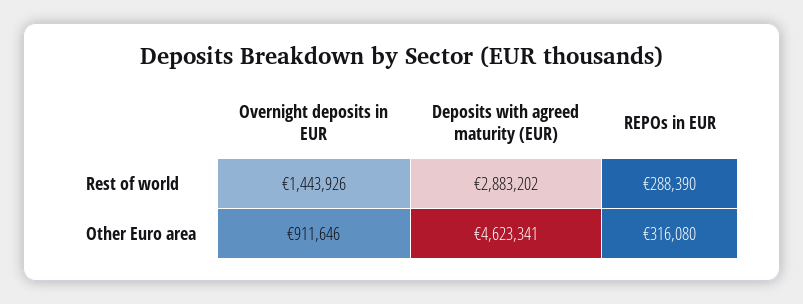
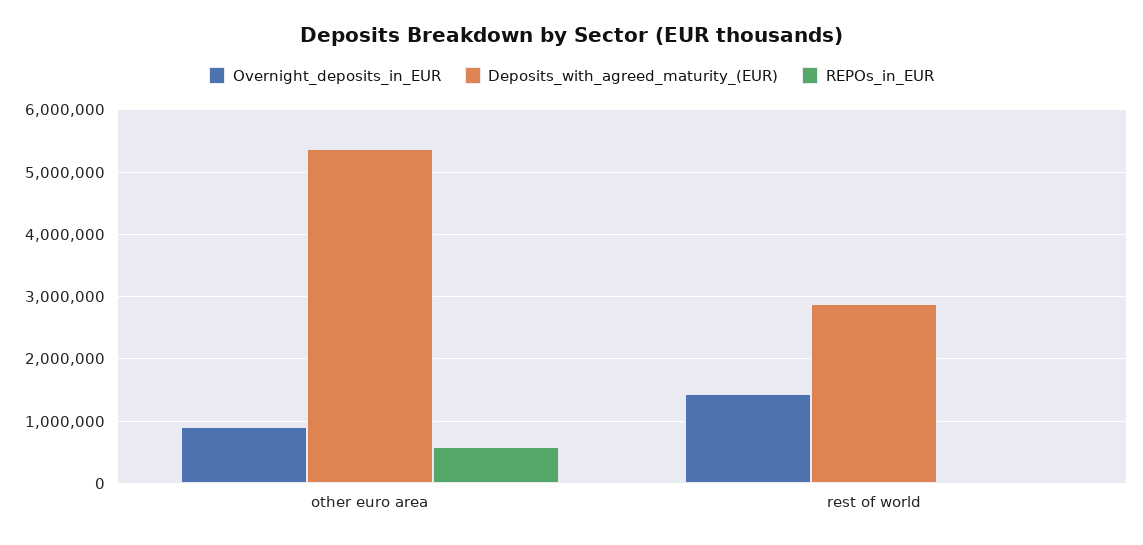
REPOs in EUR, Rest of world: 288390 -> 0
Deposits with agreed maturity (EUR), Other Euro area: 4623341 -> 5400000
REPOs in EUR, Other Euro area: 316080 -> 600000

